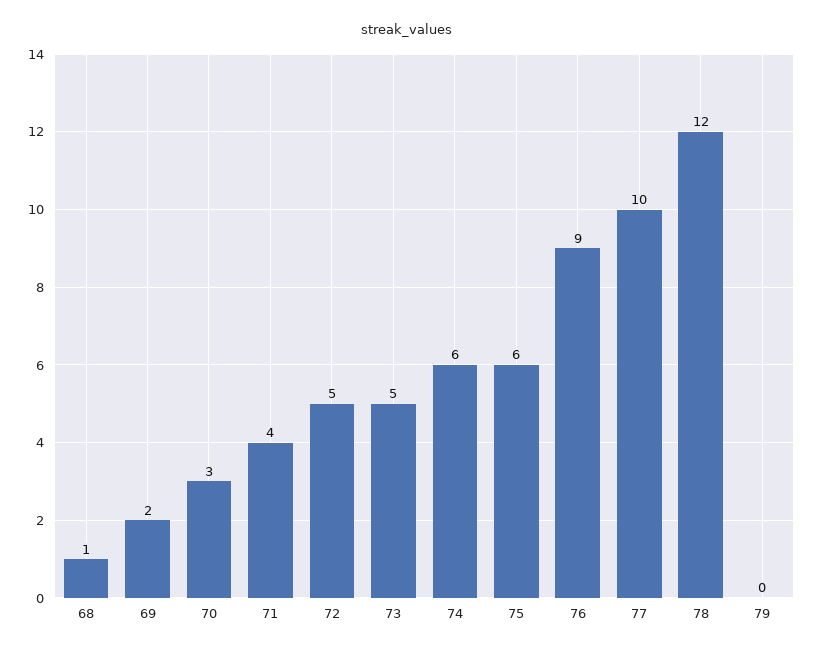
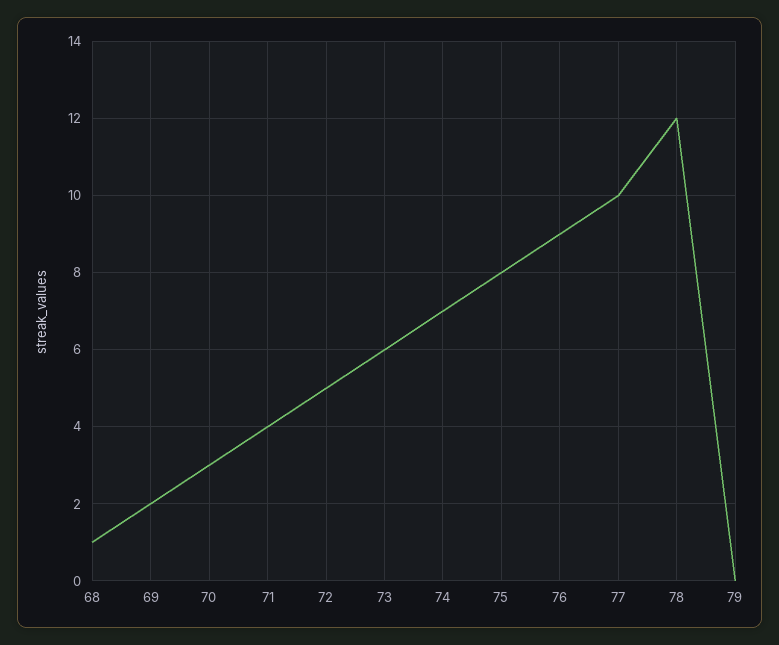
73: 5 -> 6
74: 6 -> 7
75: 6 -> 8

